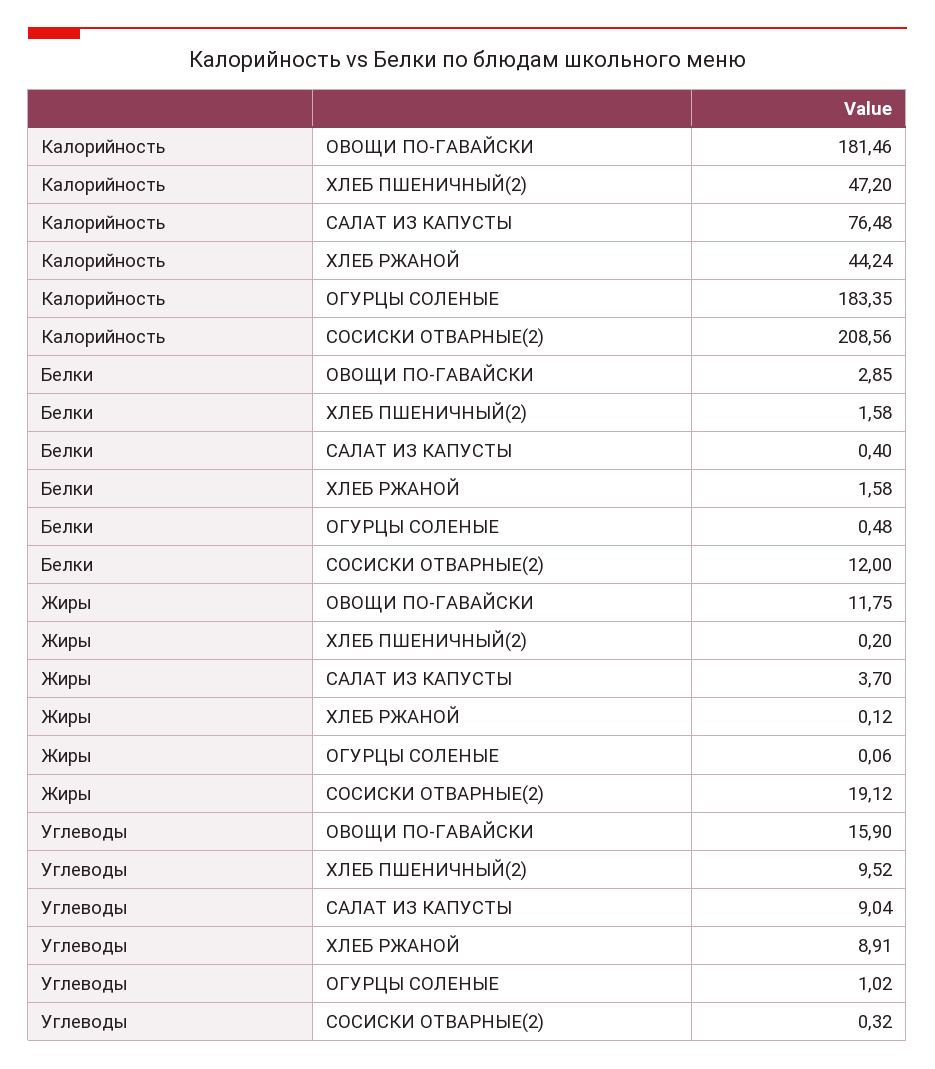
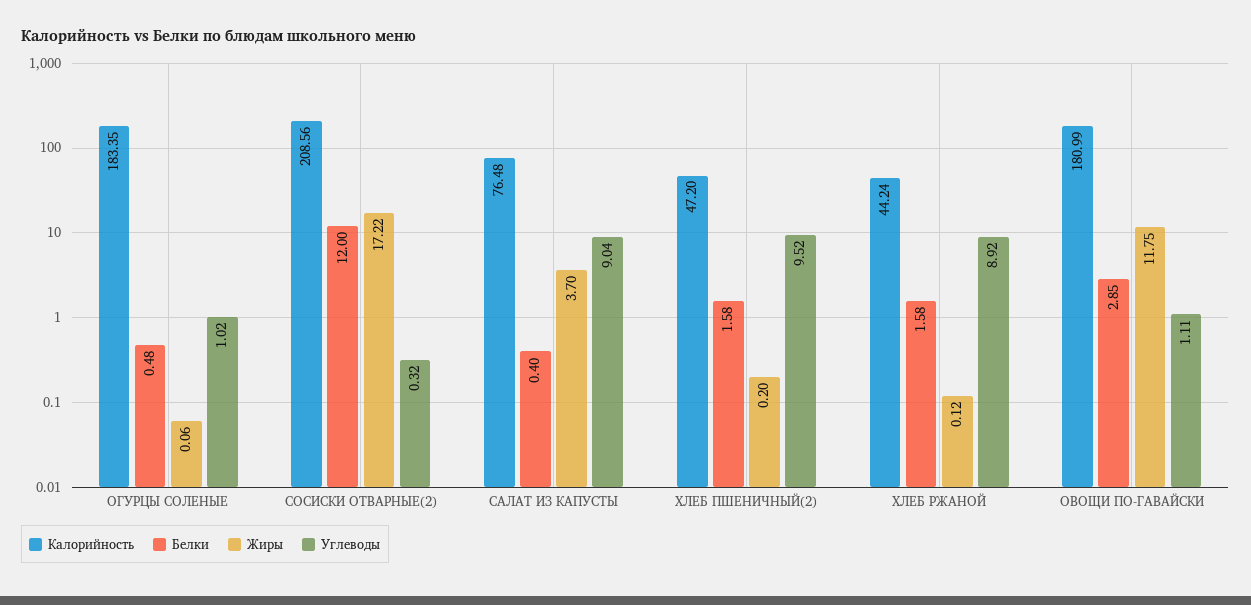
Калорийность, ОВОЩИ ПО-ГАВАЙСКИ: 181.46 -> 180.99
Жиры, СОСИСКИ ОТВАРНЫЕ(2): 19.12 -> 17.22
Углеводы, ОВОЩИ ПО-ГАВАЙСКИ: 15.9 -> 1.11
Углеводы, ХЛЕБ РЖАНОЙ: 8.91 -> 8.92

